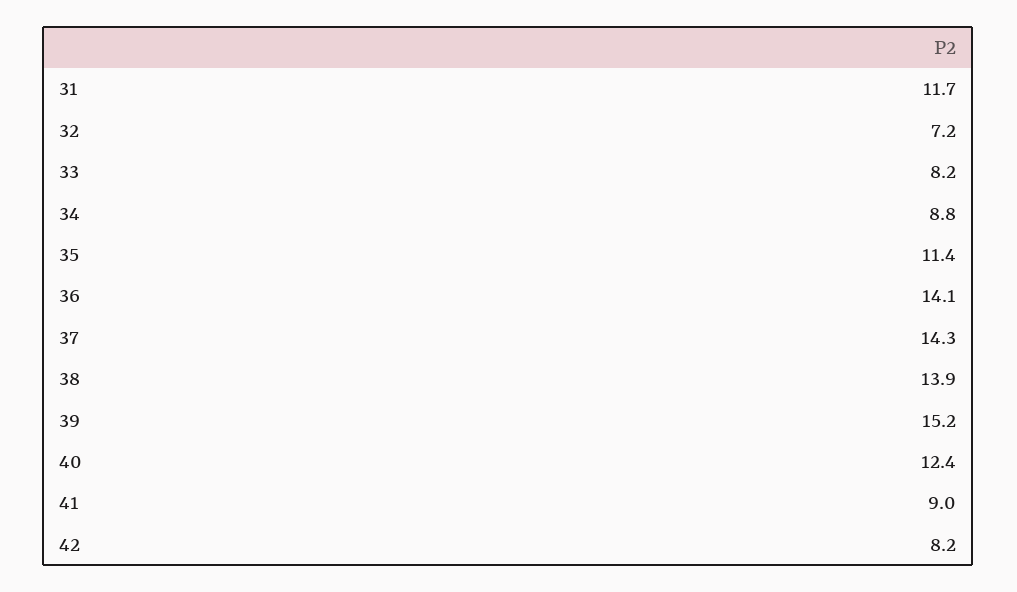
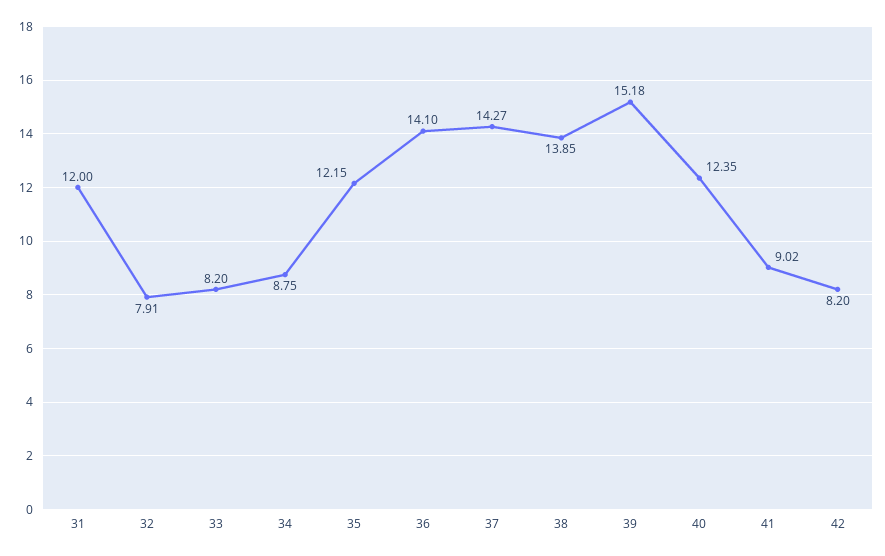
31: 11.7 -> 12
32: 7.2 -> 7.91
35: 11.4 -> 12.15

